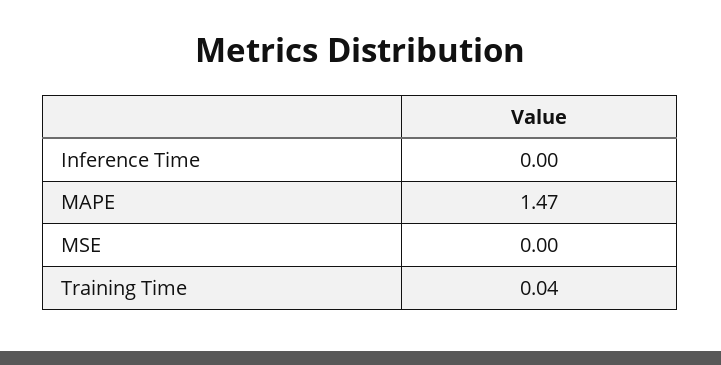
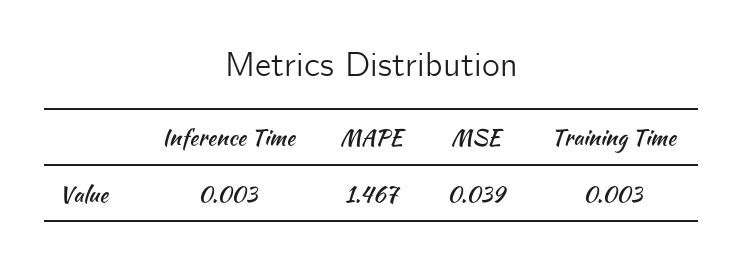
MSE: 0 -> 0.039
Training Time: 0.04 -> 0.003

